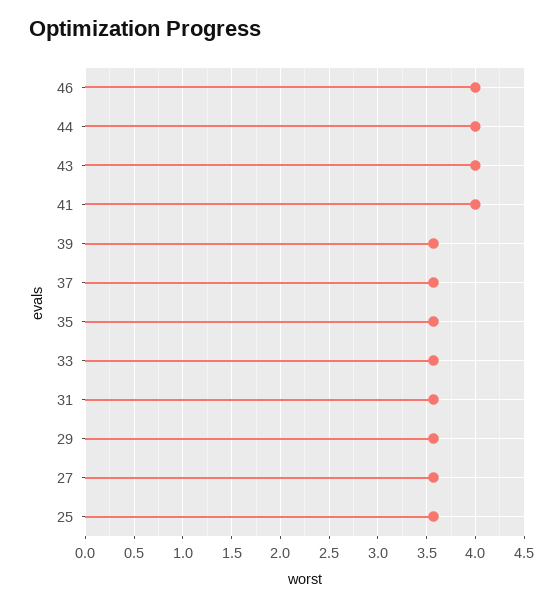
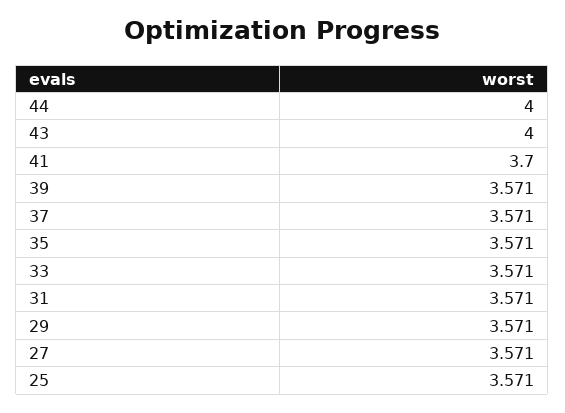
46: 4 -> none
41: 4 -> 3.7

